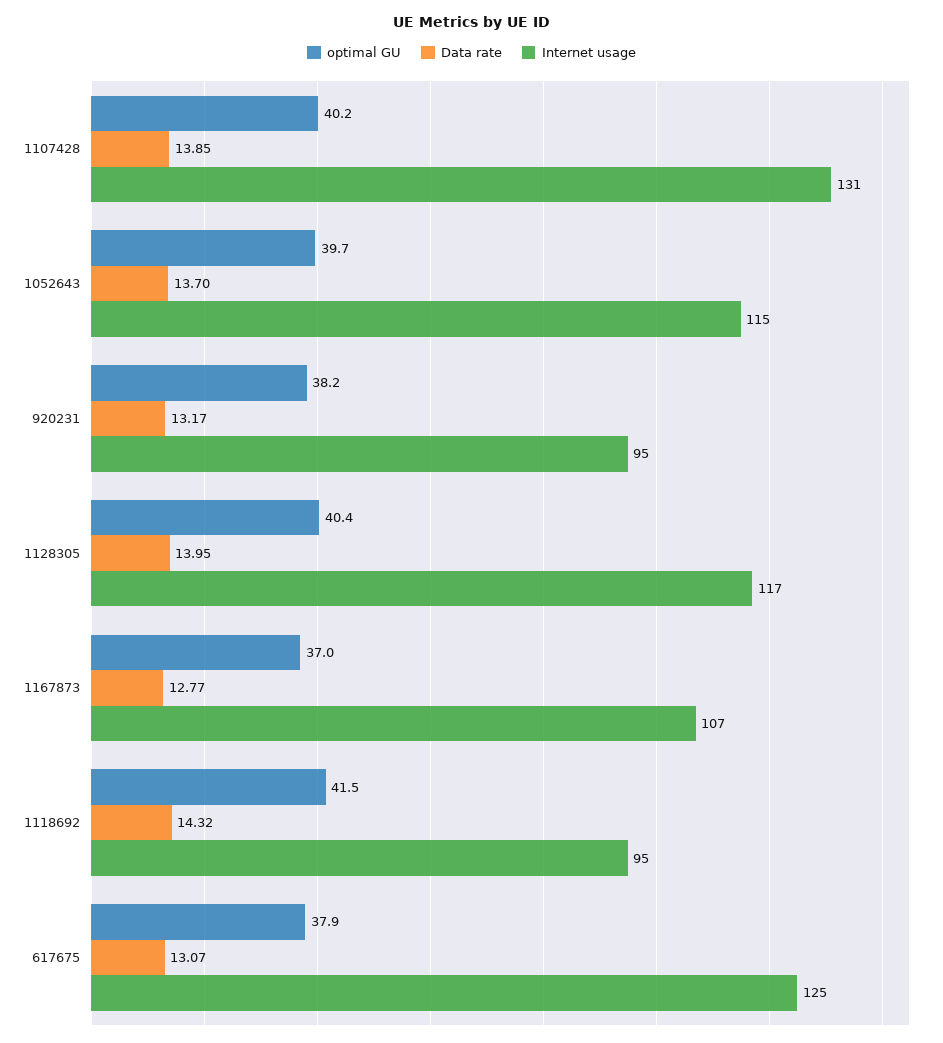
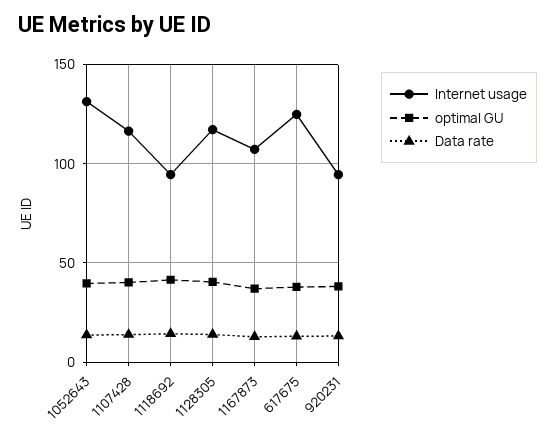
Internet usage, 1107428: 131 -> 115
Internet usage, 1052643: 115 -> 130

